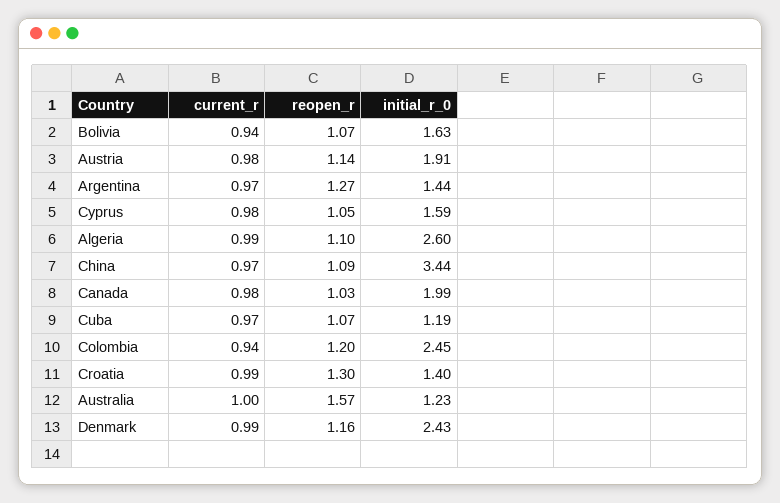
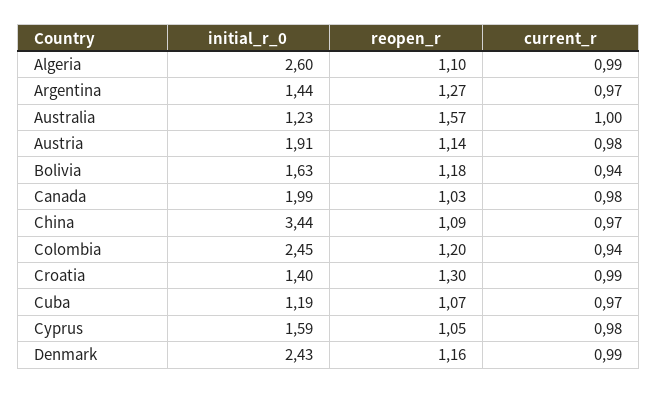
reopen_r, Bolivia: 1.07 -> 1.18

